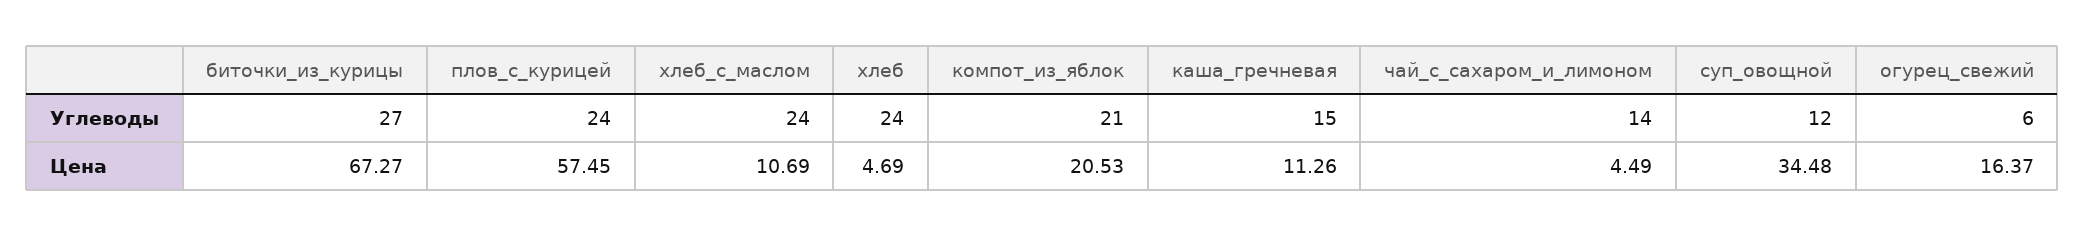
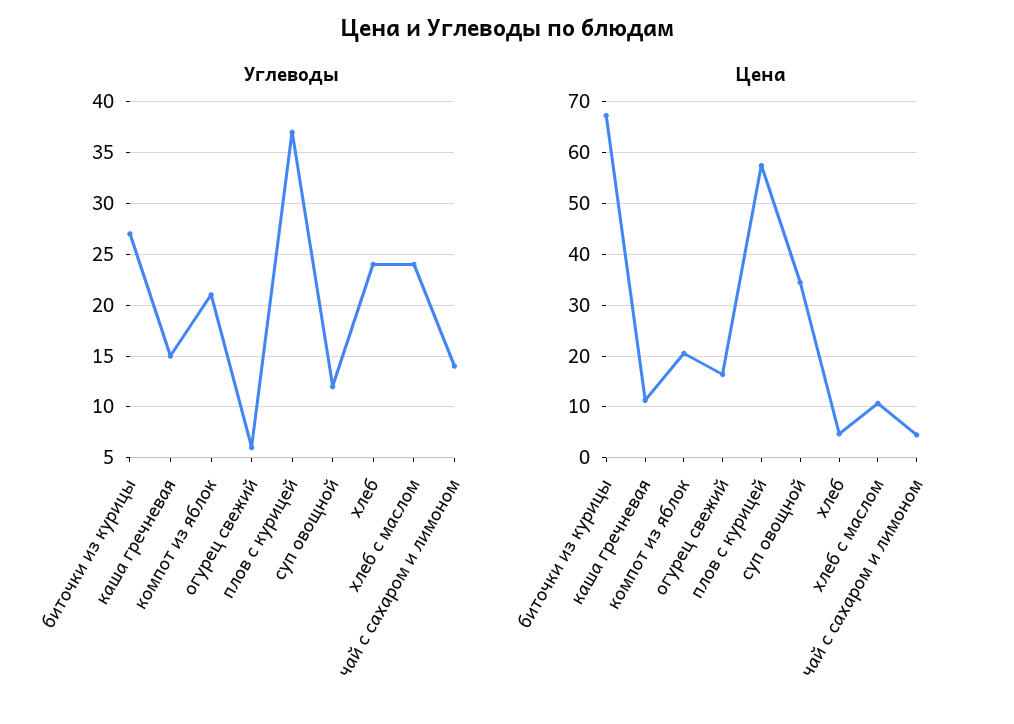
Углеводы, плов_с_курицей: 24 -> 37

